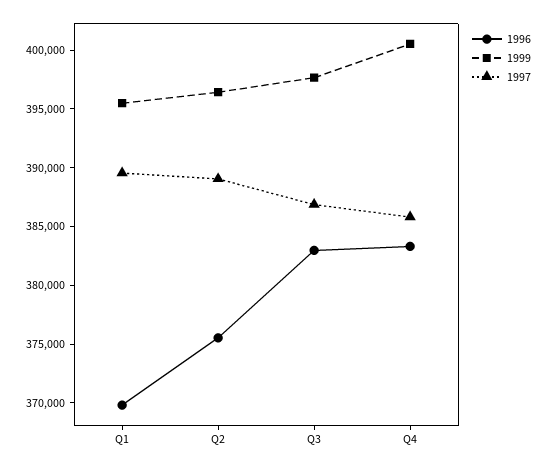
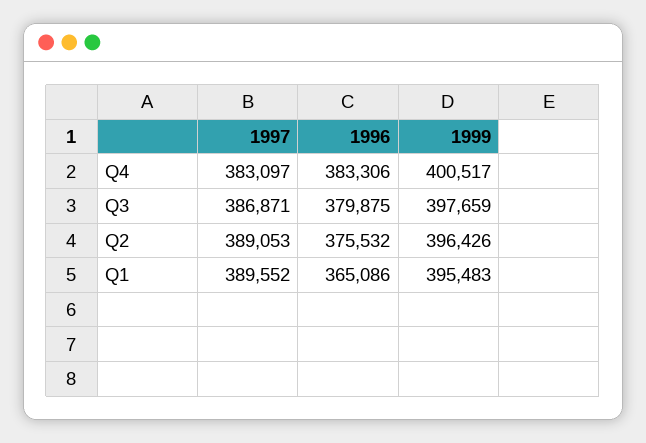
1996, Q1: 370000 -> 365086
1996, Q3: 383000 -> 379875
1997, Q4: 386000 -> 383097

